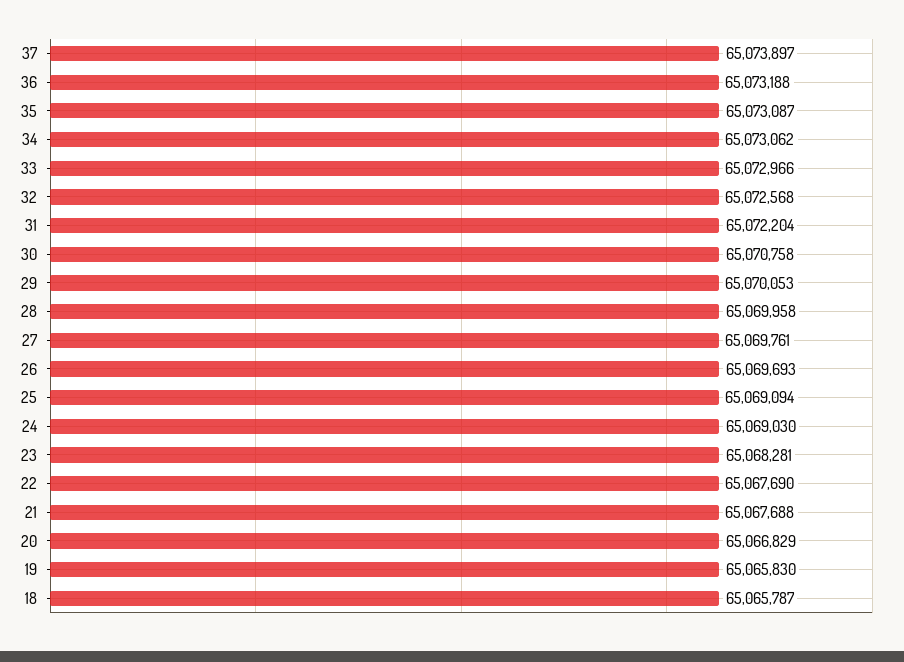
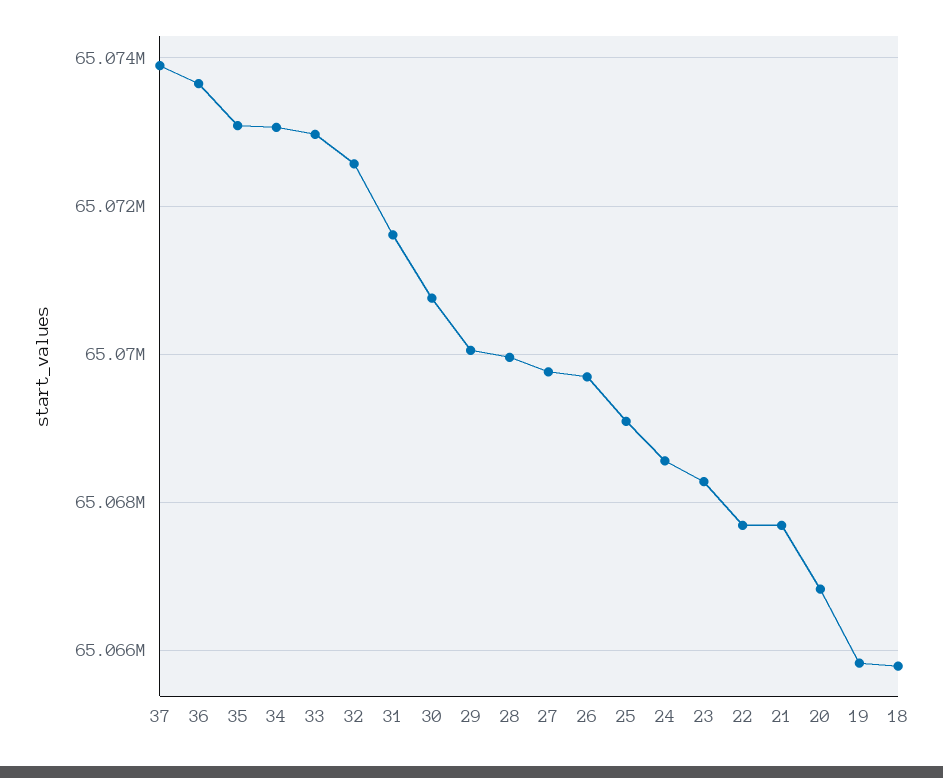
36: 65073188 -> 65073600
31: 65072204 -> 65071600
24: 65069030 -> 65068600

